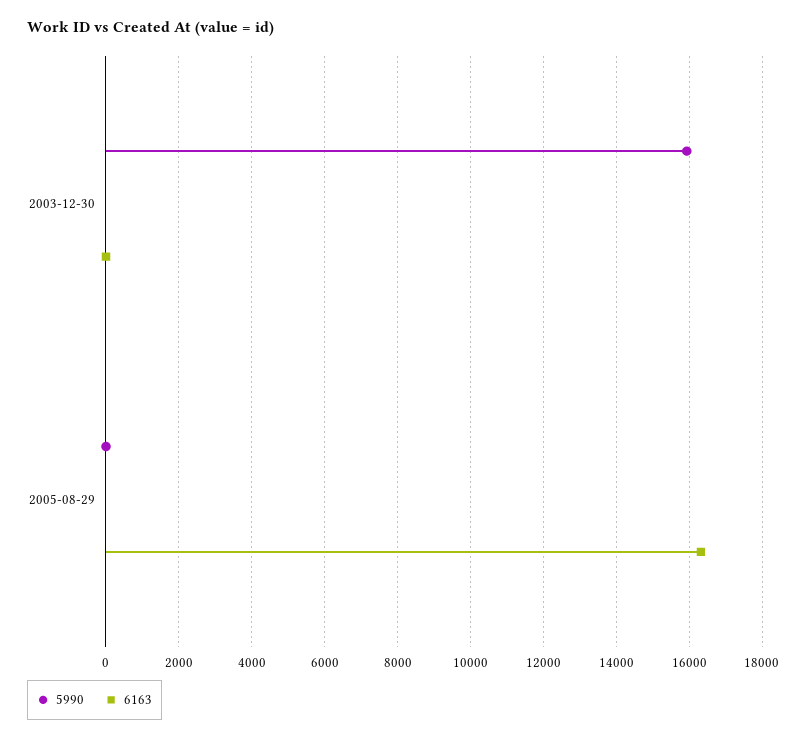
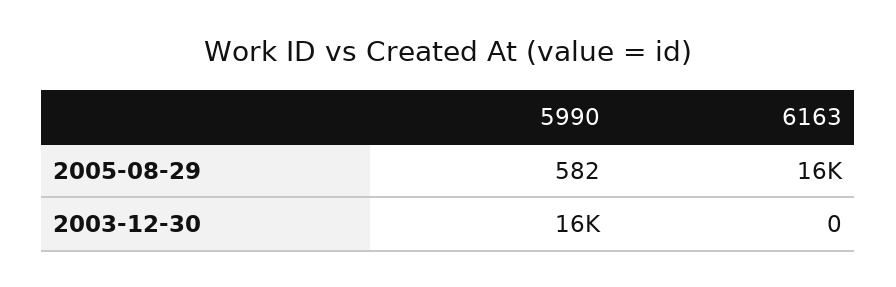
5990, 2005-08-29: 0 -> 582

